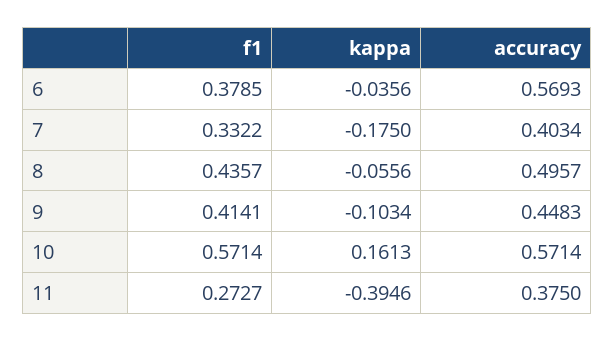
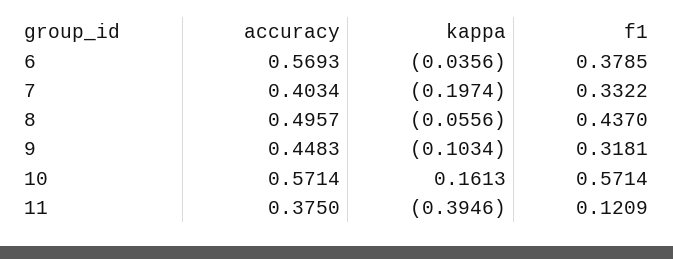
kappa, 7: -0.175 -> -0.1974
f1, 8: 0.4357 -> 0.437
f1, 9: 0.4141 -> 0.3181
f1, 11: 0.2727 -> 0.1209

